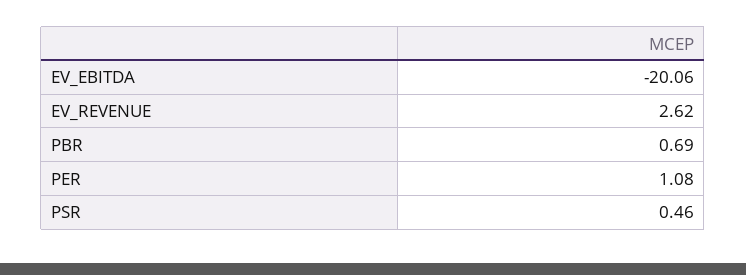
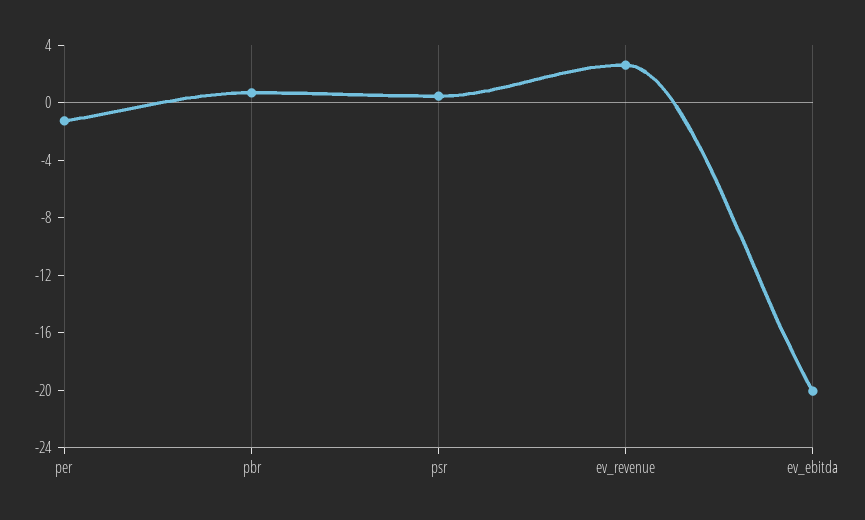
PER: 1.08 -> -1

